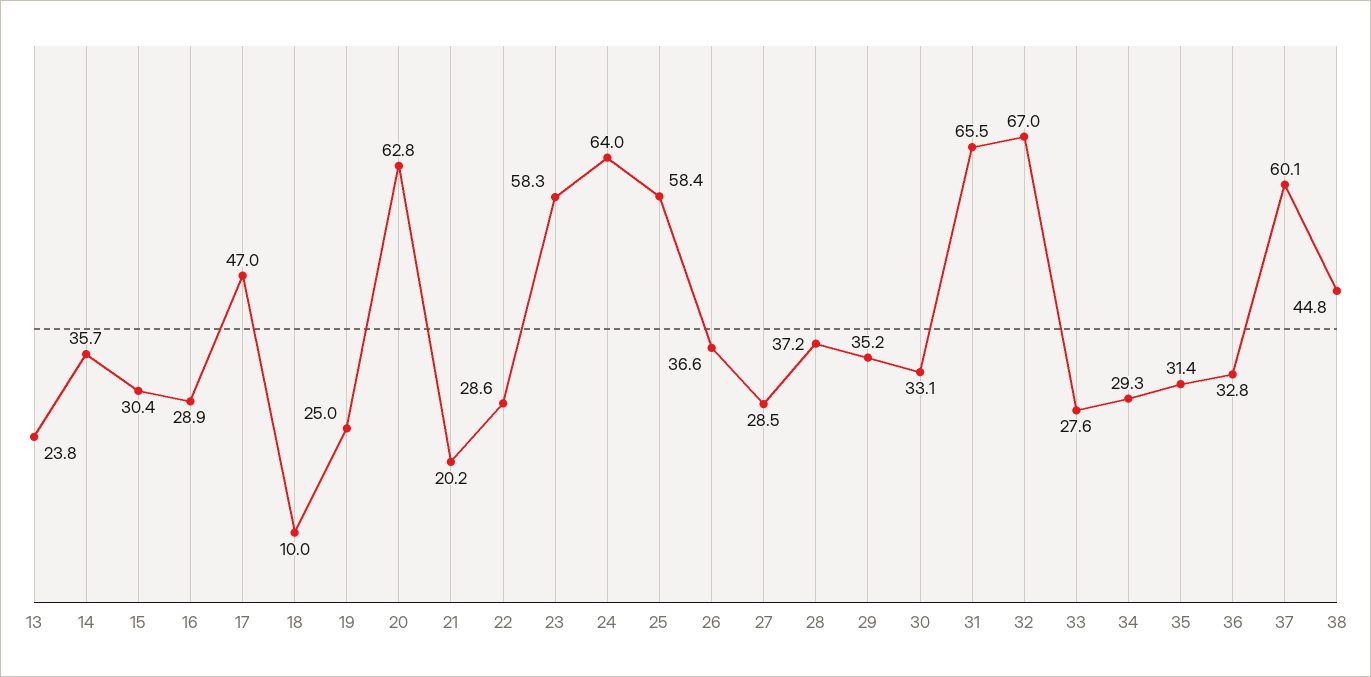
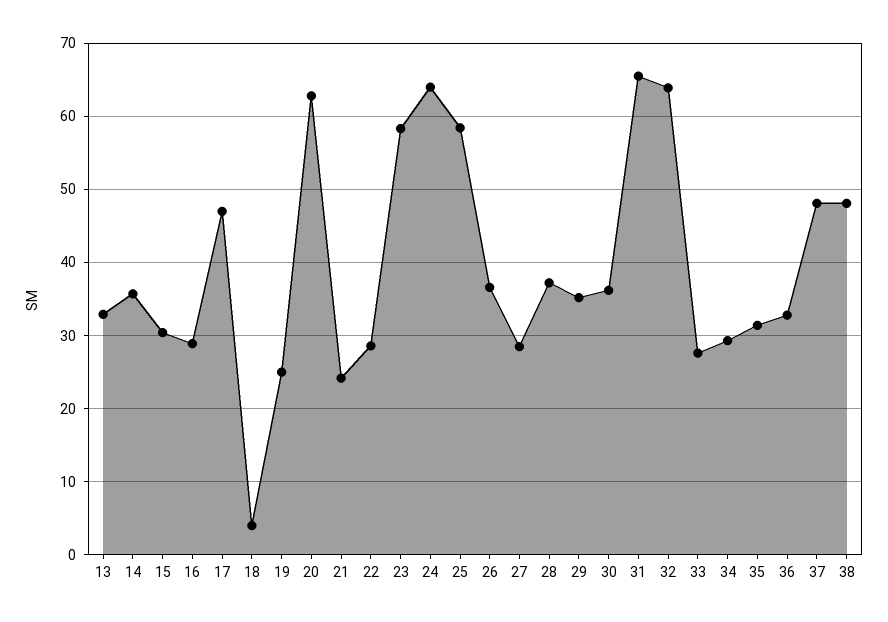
13: 23.8 -> 33
18: 10 -> 4
21: 20.2 -> 24
30: 33.1 -> 36
32: 67 -> 64
37: 60.1 -> 48
38: 44.8 -> 48

